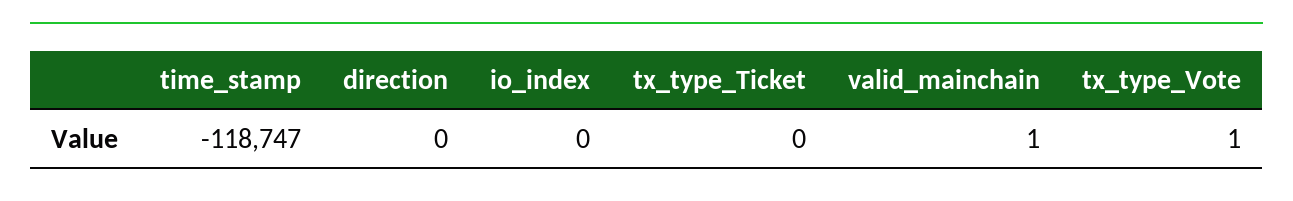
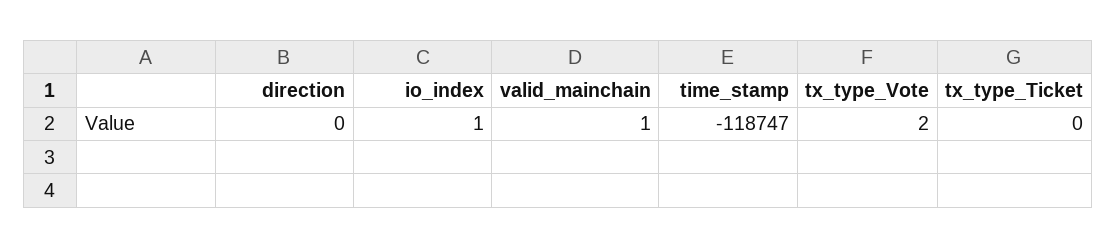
io_index: 0 -> 1
tx_type_Vote: 1 -> 2

